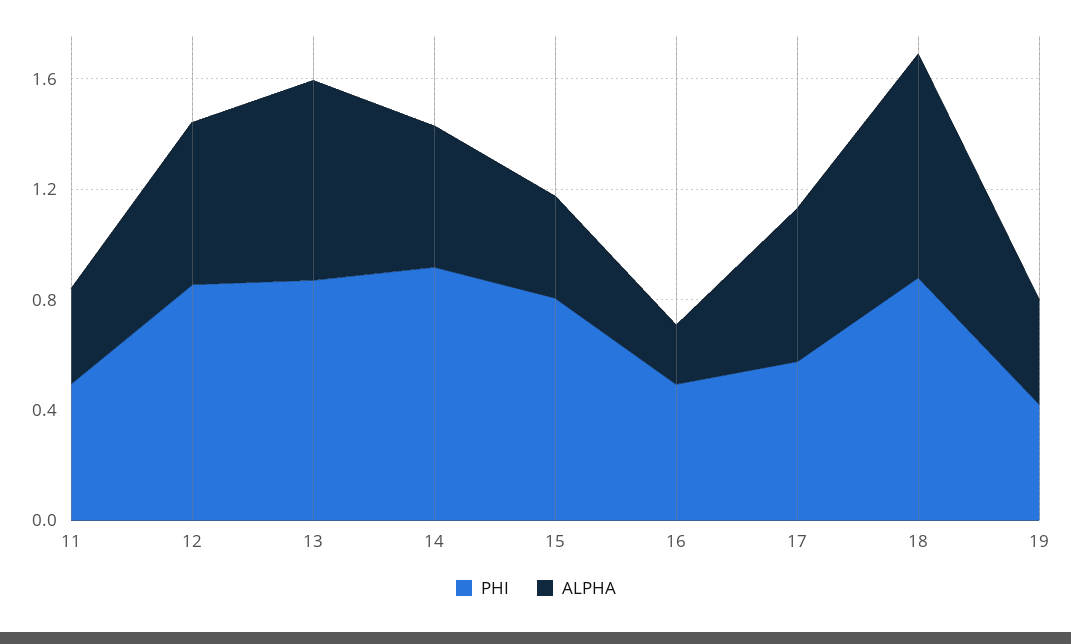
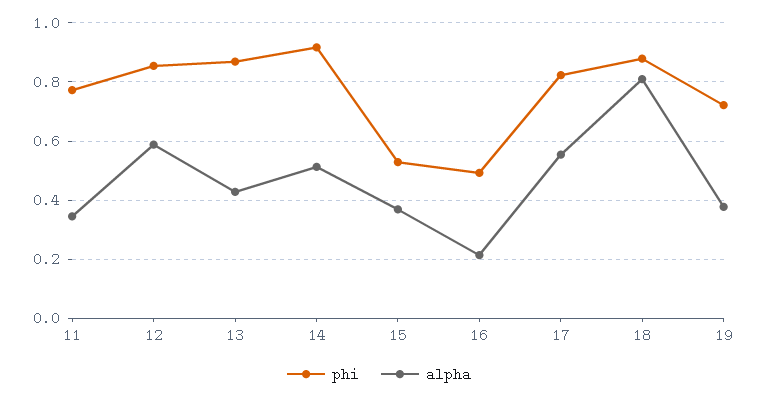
PHI, 11: 0.5 -> 0.775
ALPHA, 13: 0.7 -> 0.425
PHI, 15: 0.8 -> 0.525
PHI, 17: 0.6 -> 0.825
PHI, 19: 0.4 -> 0.725

